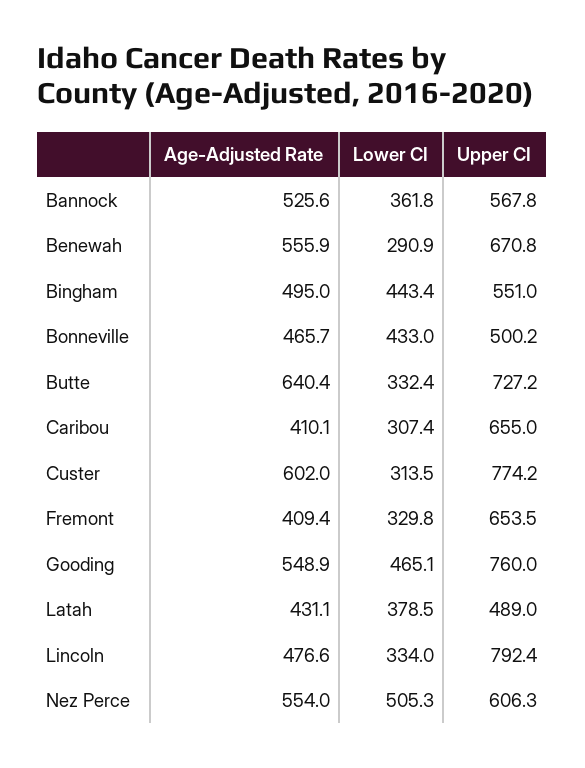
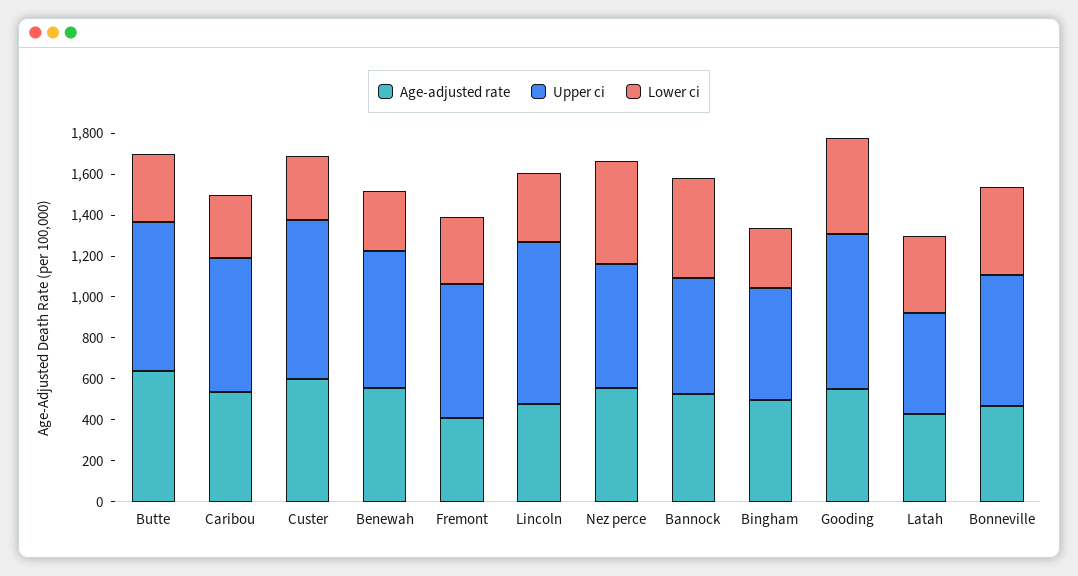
Lower CI, Bannock: 361.8 -> 500
Lower CI, Bingham: 443.4 -> 300
Upper CI, Bonneville: 500.2 -> 650
Age-Adjusted Rate, Caribou: 410.1 -> 550

